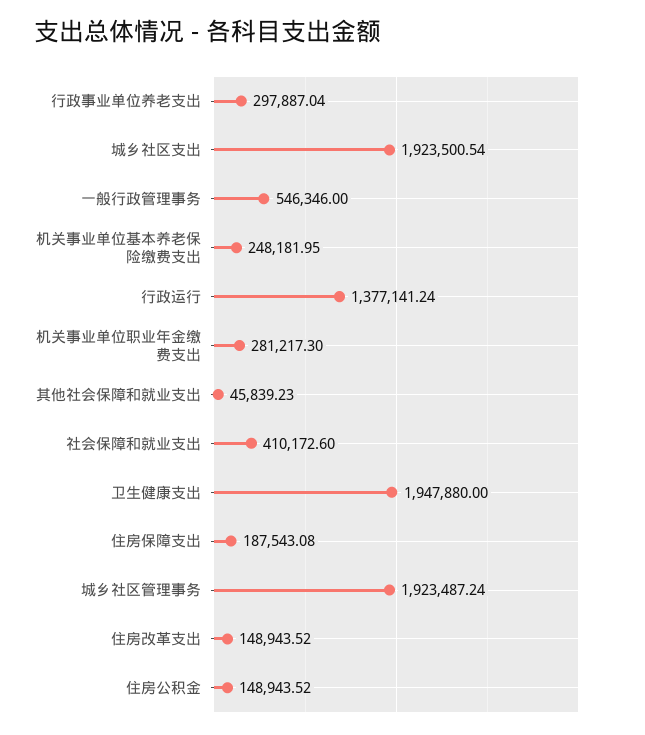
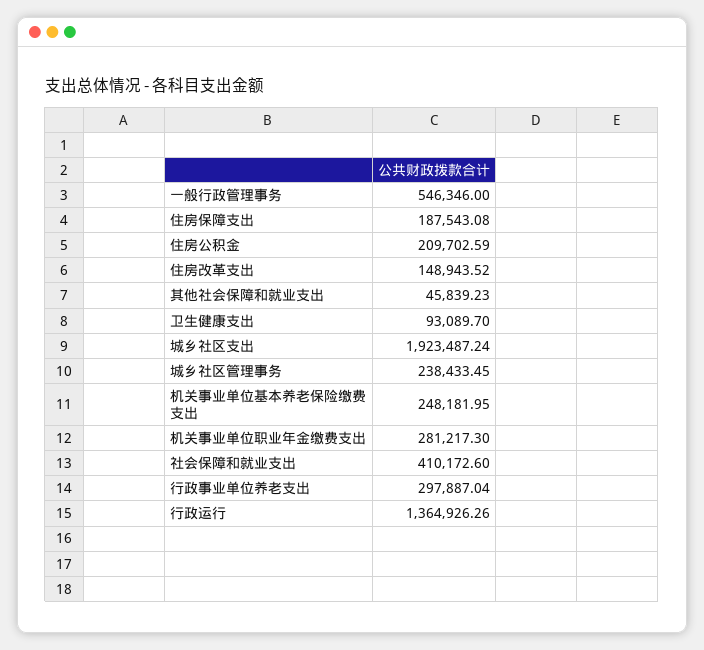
城乡社区支出: 1923500.54 -> 1923487.24
行政运行: 1377141.24 -> 1364926.26
卫生健康支出: 1947880 -> 93089.7
城乡社区管理事务: 1923487.24 -> 238433.45
住房公积金: 148943.52 -> 209702.59

